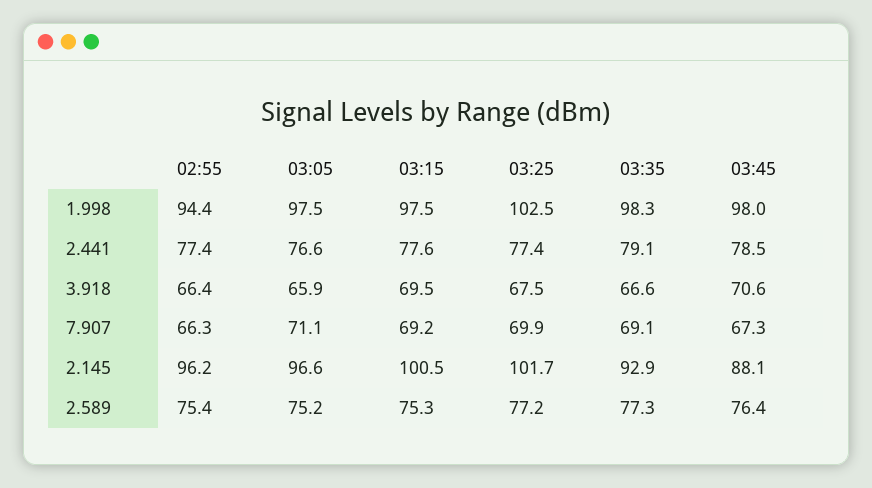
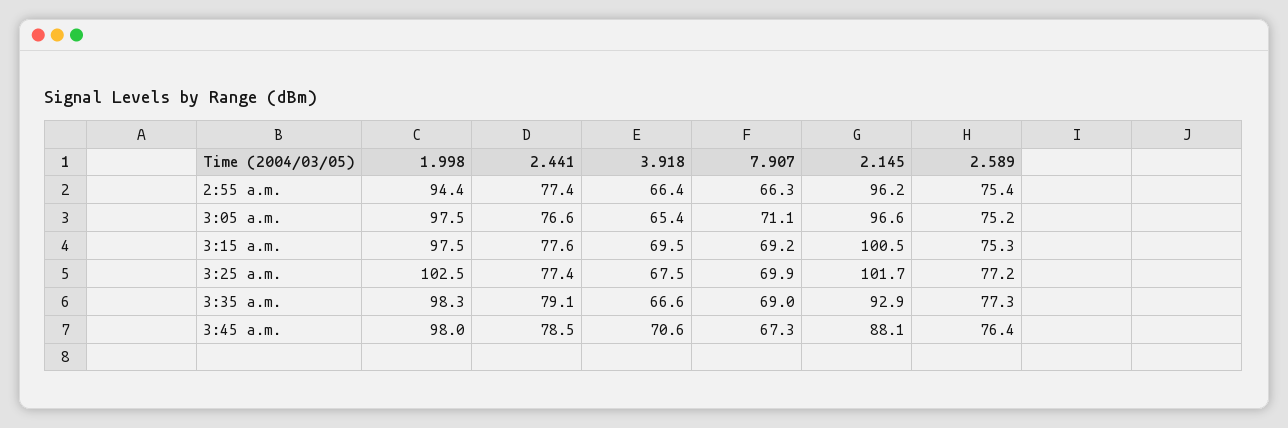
03:05, 3.918: 65.9 -> 65.4
03:35, 7.907: 69.1 -> 69

